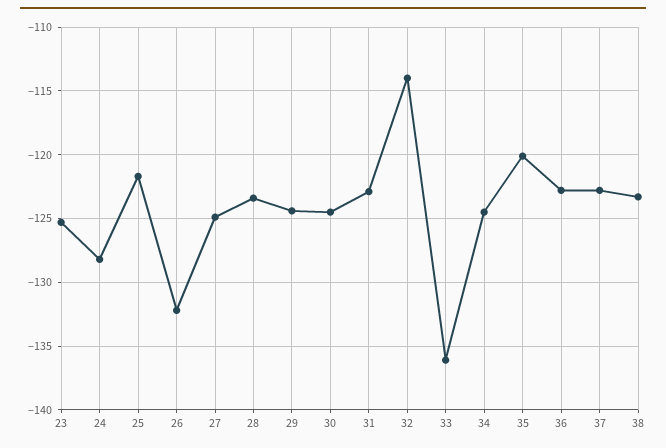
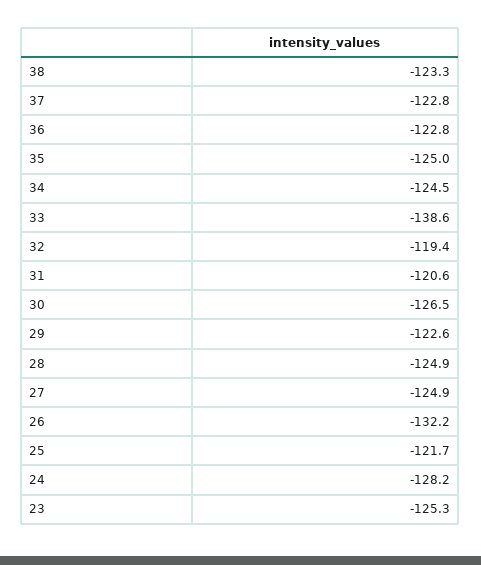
28: -123.5 -> -124.9
29: -124.5 -> -122.6
30: -124.5 -> -126.5
31: -123 -> -120.6
32: -114 -> -119.4
33: -136 -> -138.6
35: -120 -> -125

